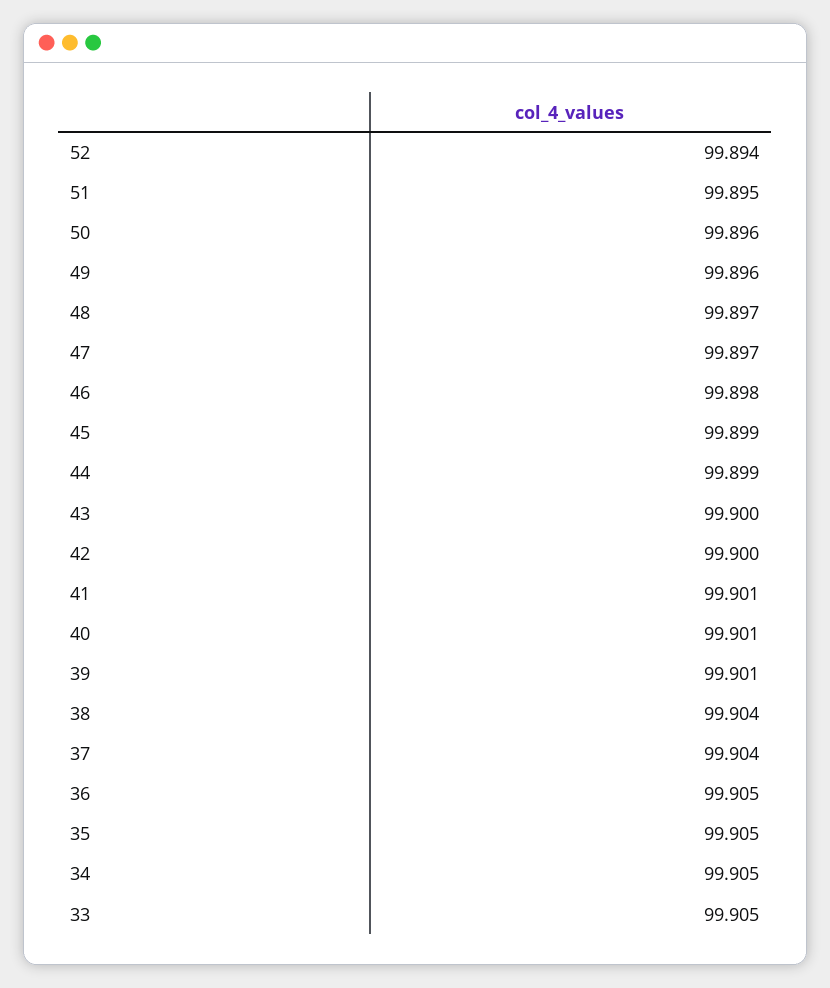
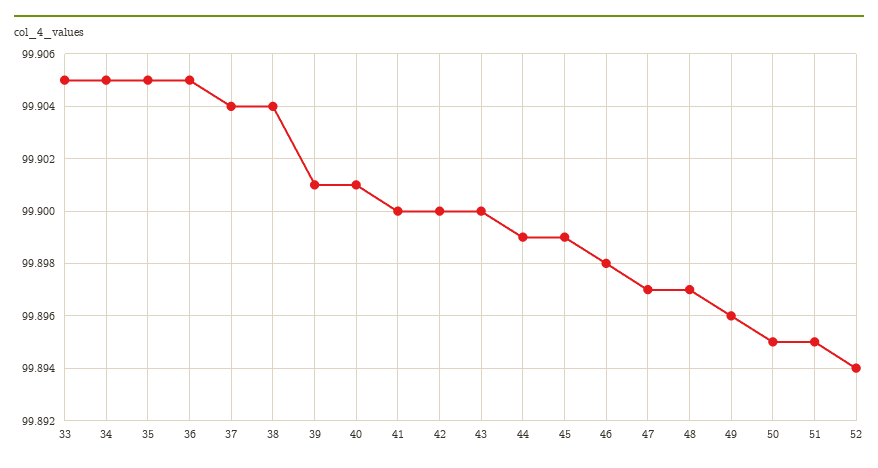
50: 99.896 -> 99.895
41: 99.901 -> 99.9

